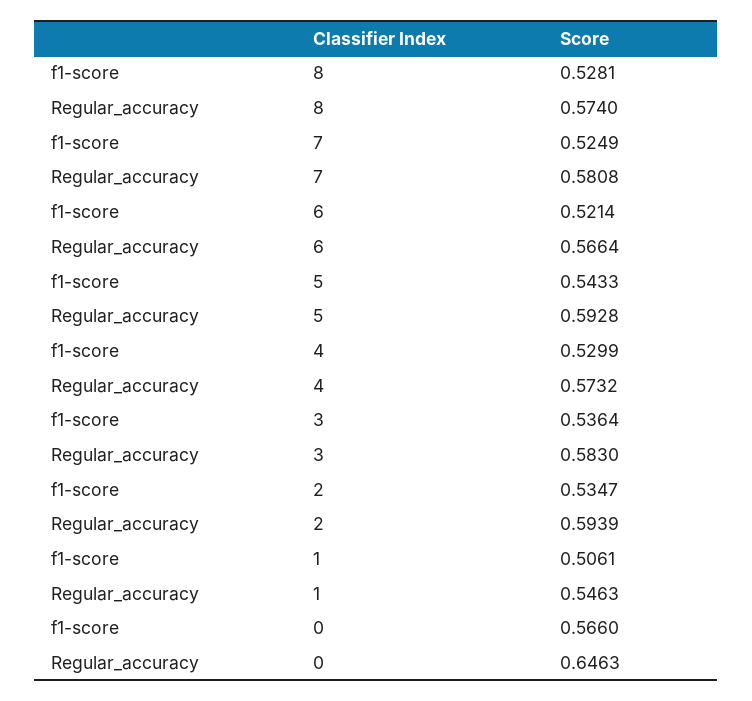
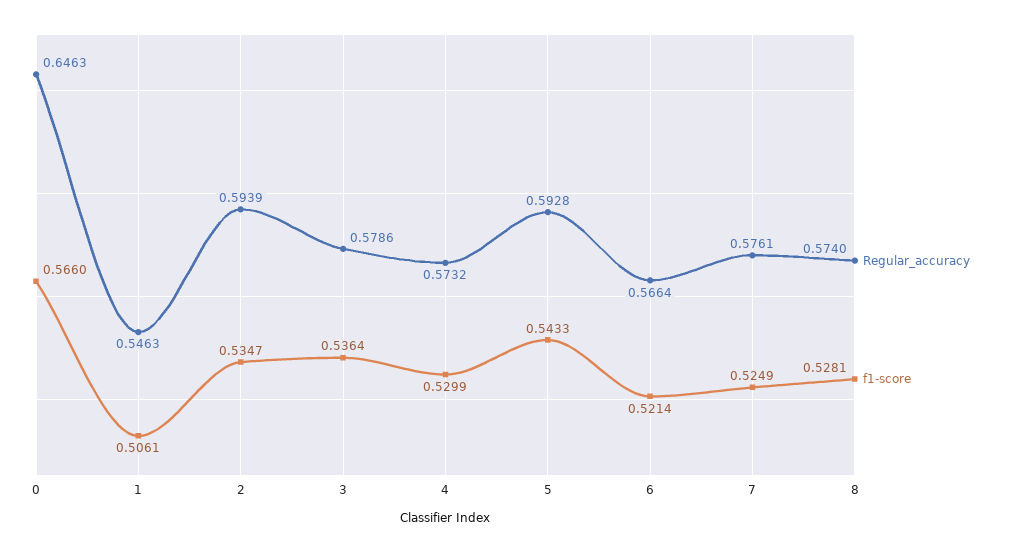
Regular_accuracy, 7: 0.5808 -> 0.5761
Regular_accuracy, 3: 0.583 -> 0.5786

